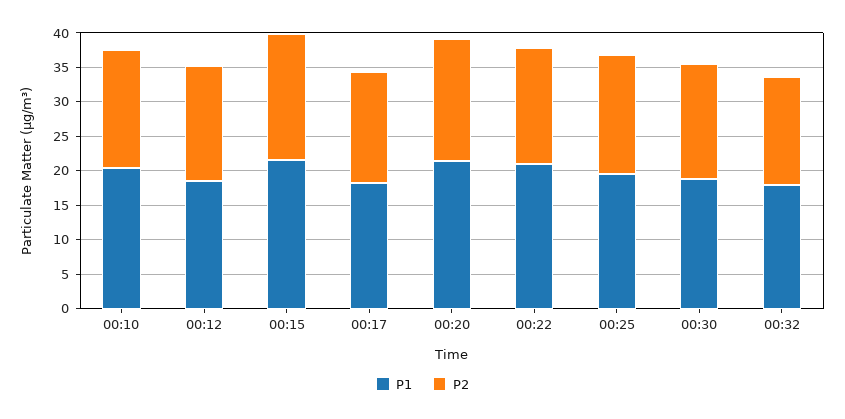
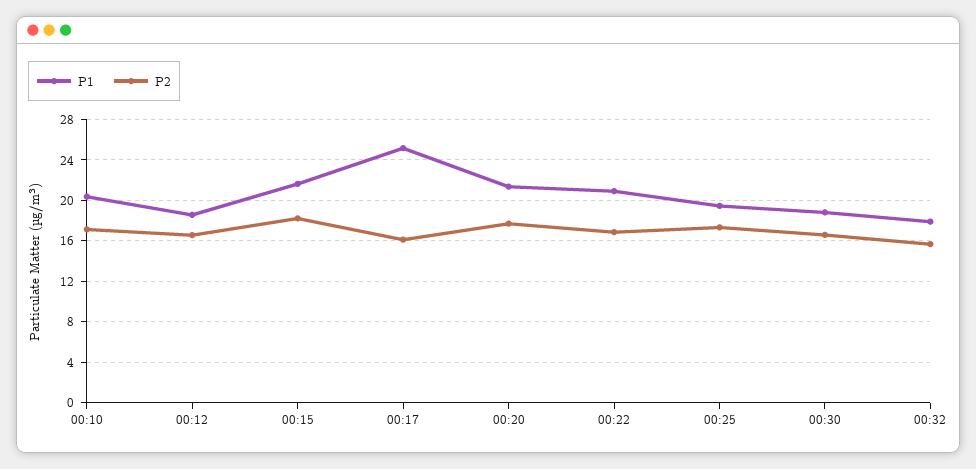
P1, 00:17: 17.5 -> 25

